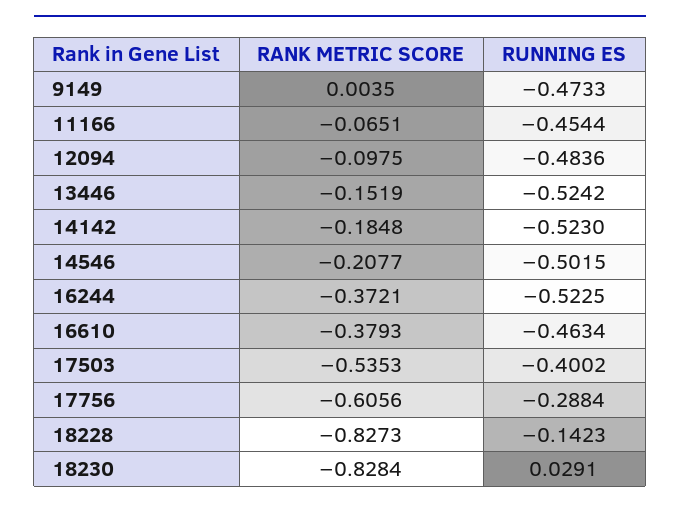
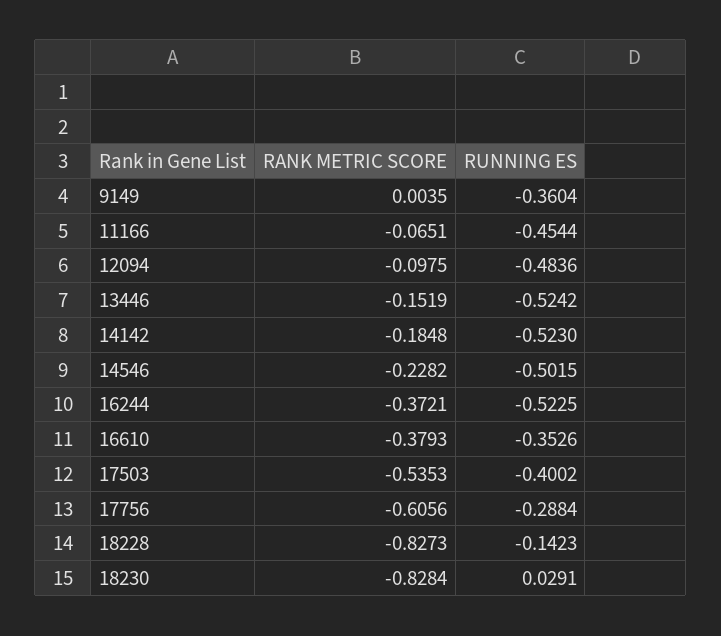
RUNNING ES, 9149: -0.4733 -> -0.3604
RANK METRIC SCORE, 14546: -0.2077 -> -0.2282
RUNNING ES, 16610: -0.4634 -> -0.3526

